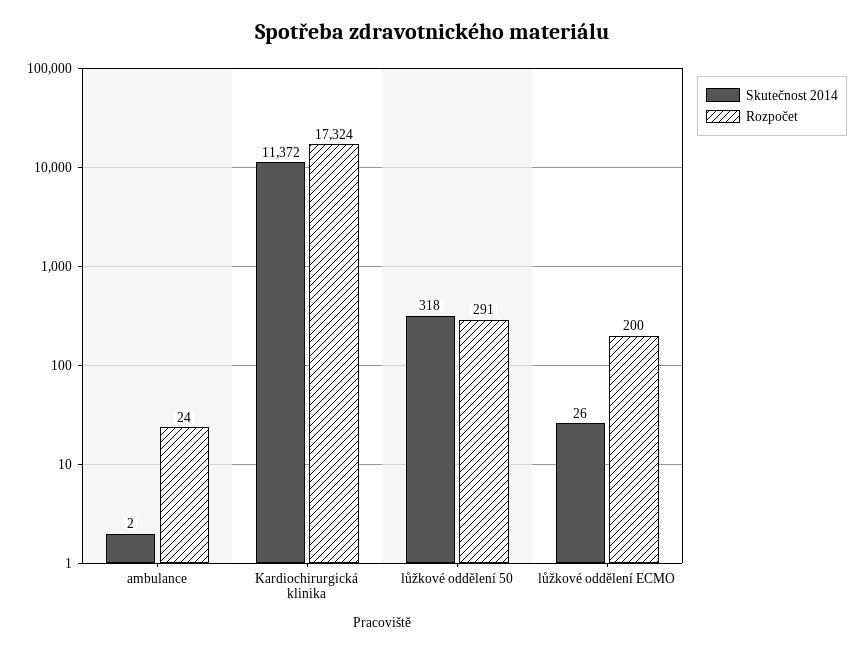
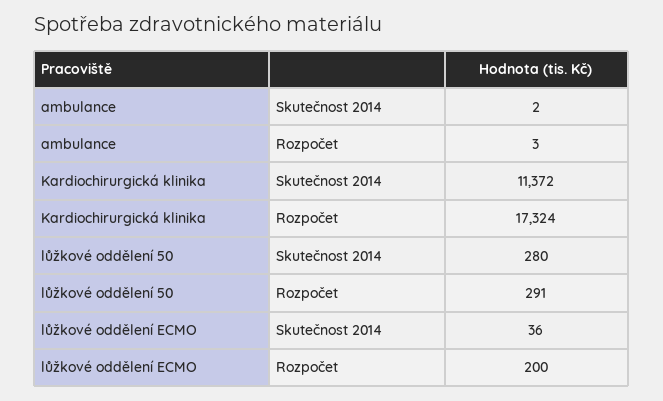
Rozpočet, ambulance: 24 -> 3
Skutečnost 2014, lůžkové oddělení 50: 318 -> 280
Skutečnost 2014, lůžkové oddělení ECMO: 26 -> 36

